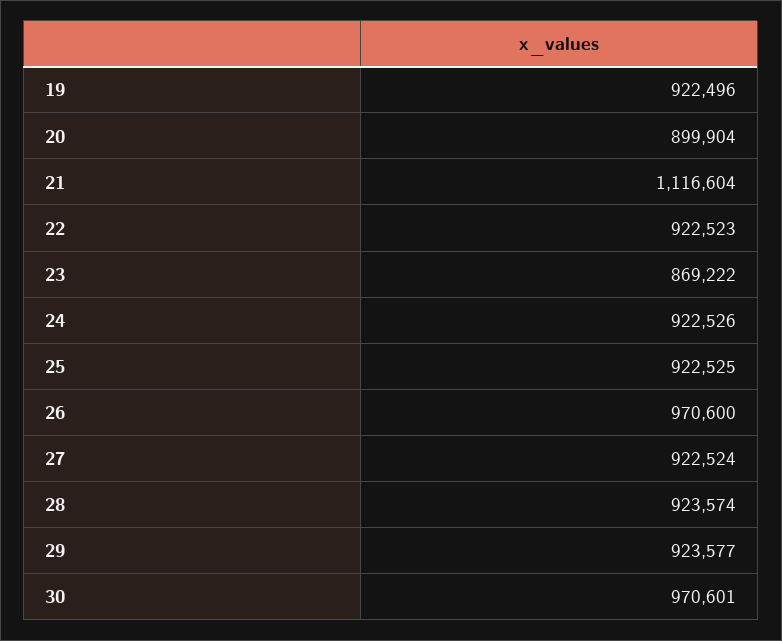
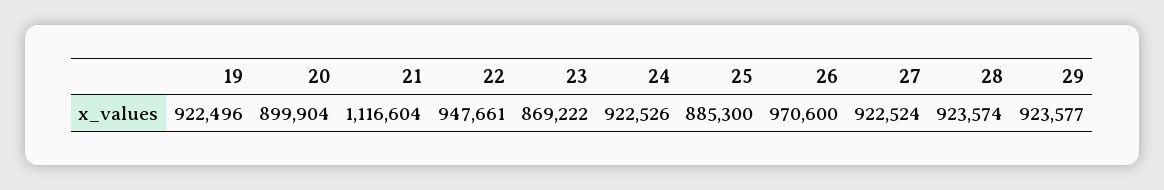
22: 922523 -> 947661
25: 922525 -> 885300
30: 970601 -> none

